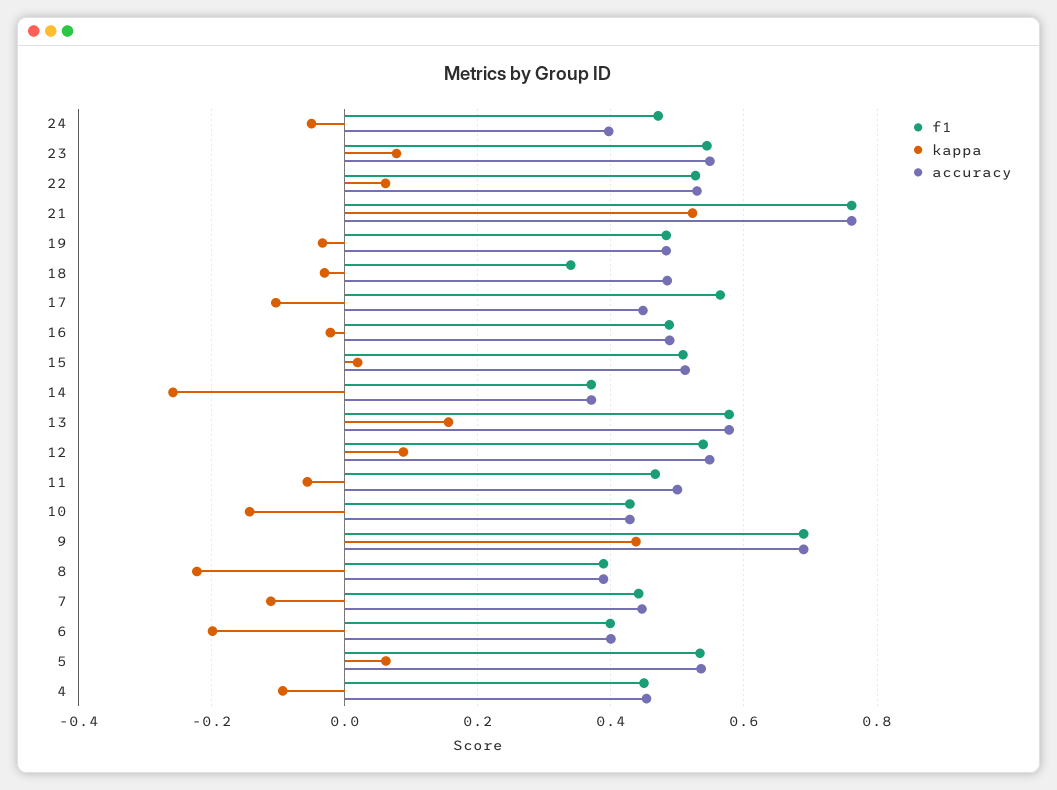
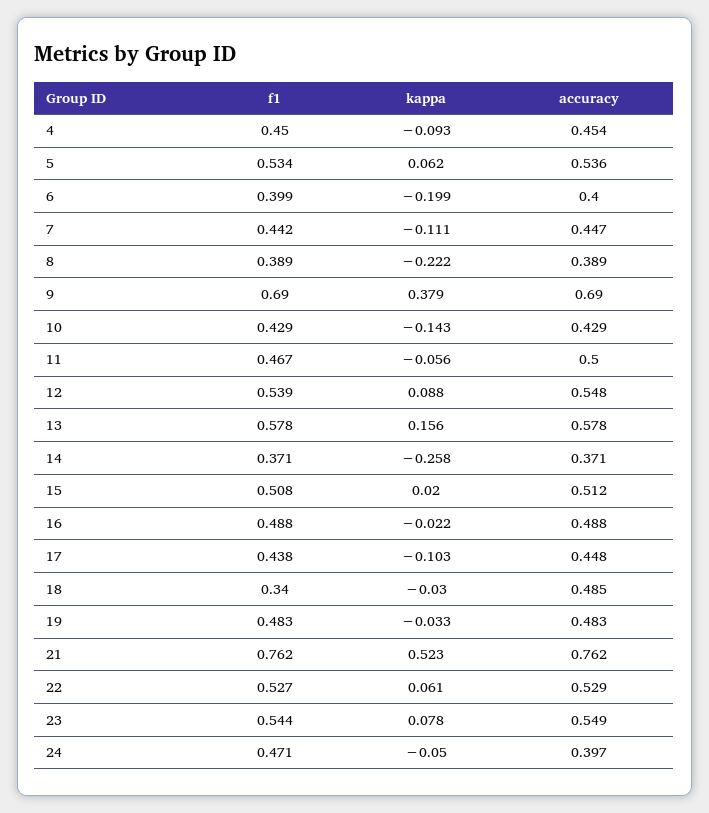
f1, 17: 0.56 -> 0.438
kappa, 9: 0.44 -> 0.379

